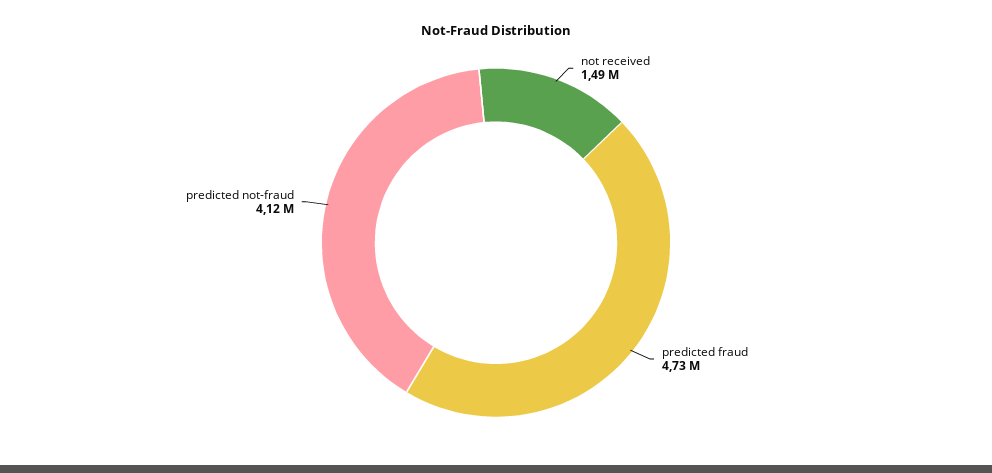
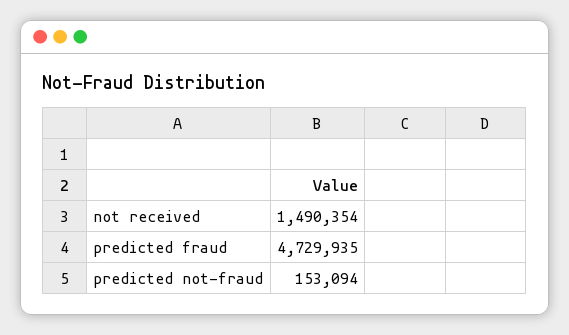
predicted not-fraud: 4120000 -> 153094

